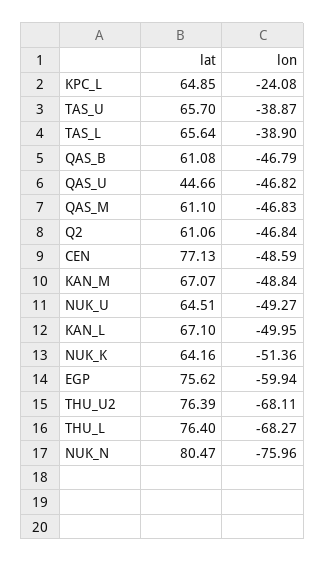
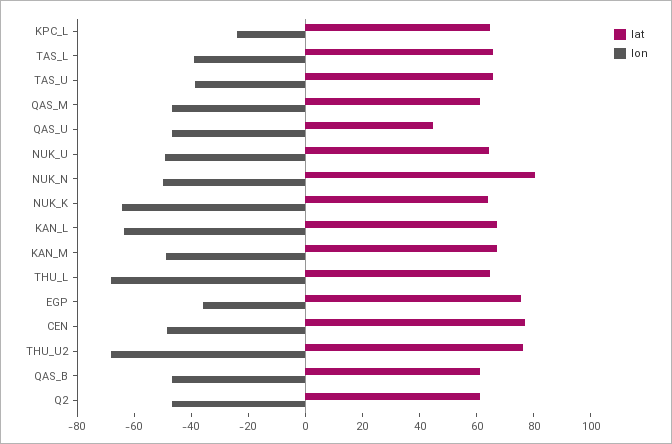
lon, KAN_L: -49.95 -> -65
lon, NUK_K: -51.36 -> -65
lon, EGP: -59.94 -> -35
lat, THU_L: 76.4 -> 65
lon, NUK_N: -75.96 -> -50

